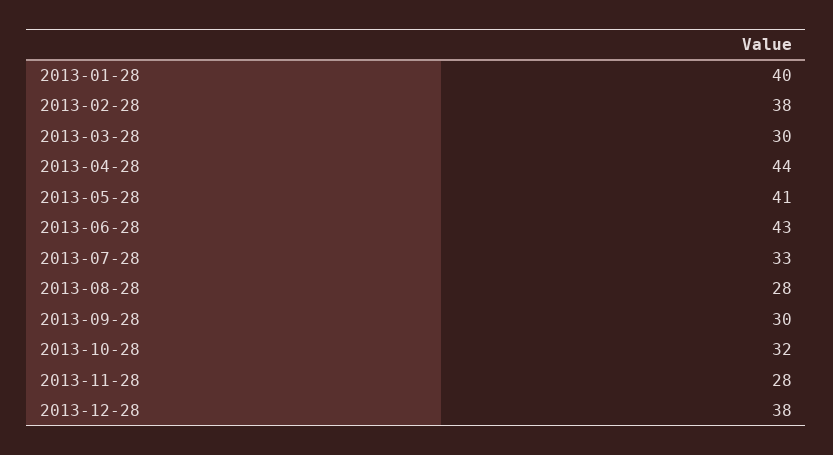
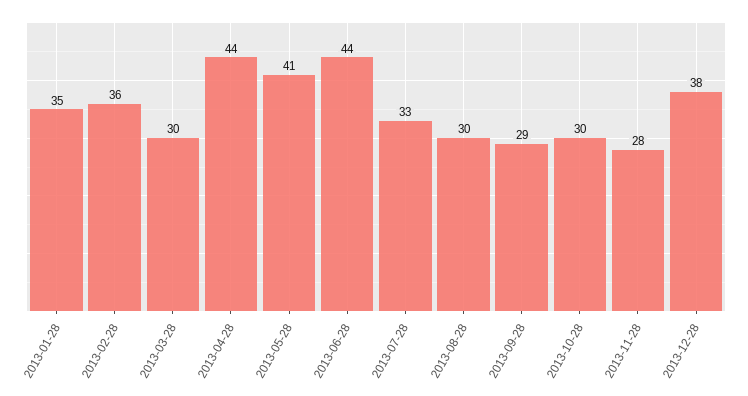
2013-01-28: 40 -> 35
2013-02-28: 38 -> 36
2013-06-28: 43 -> 44
2013-08-28: 28 -> 30
2013-09-28: 30 -> 29
2013-10-28: 32 -> 30

